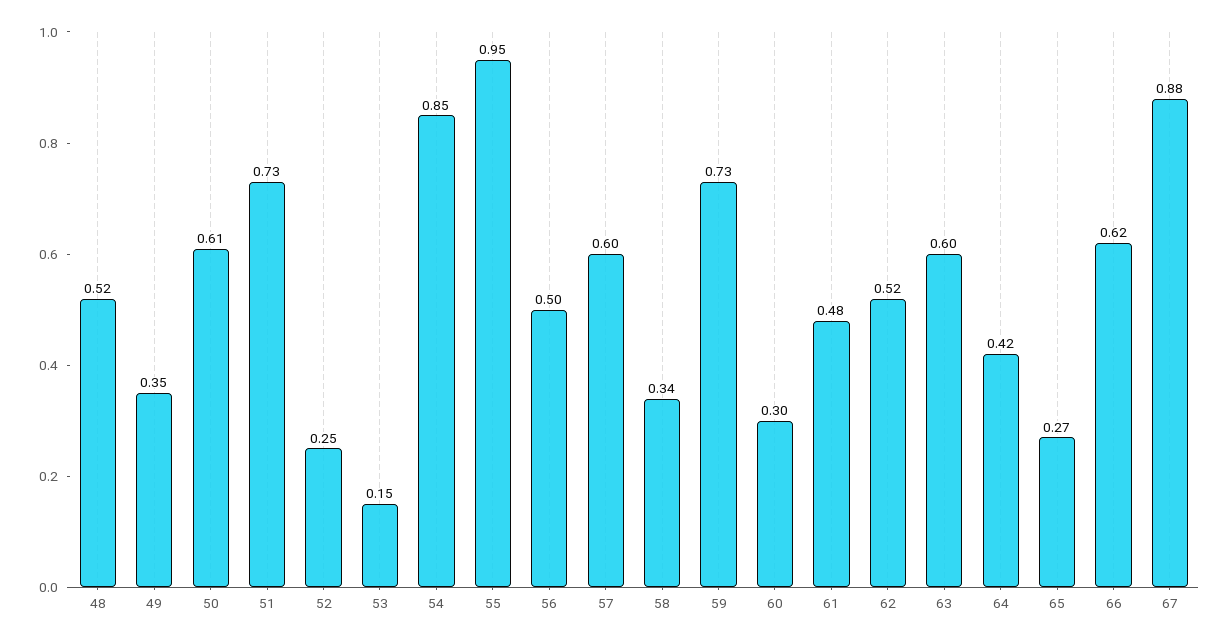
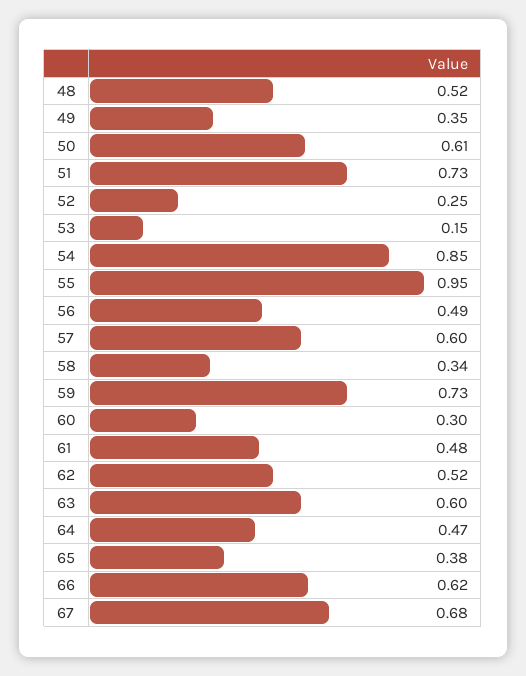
56: 0.5 -> 0.49
64: 0.42 -> 0.47
65: 0.27 -> 0.38
67: 0.88 -> 0.68

